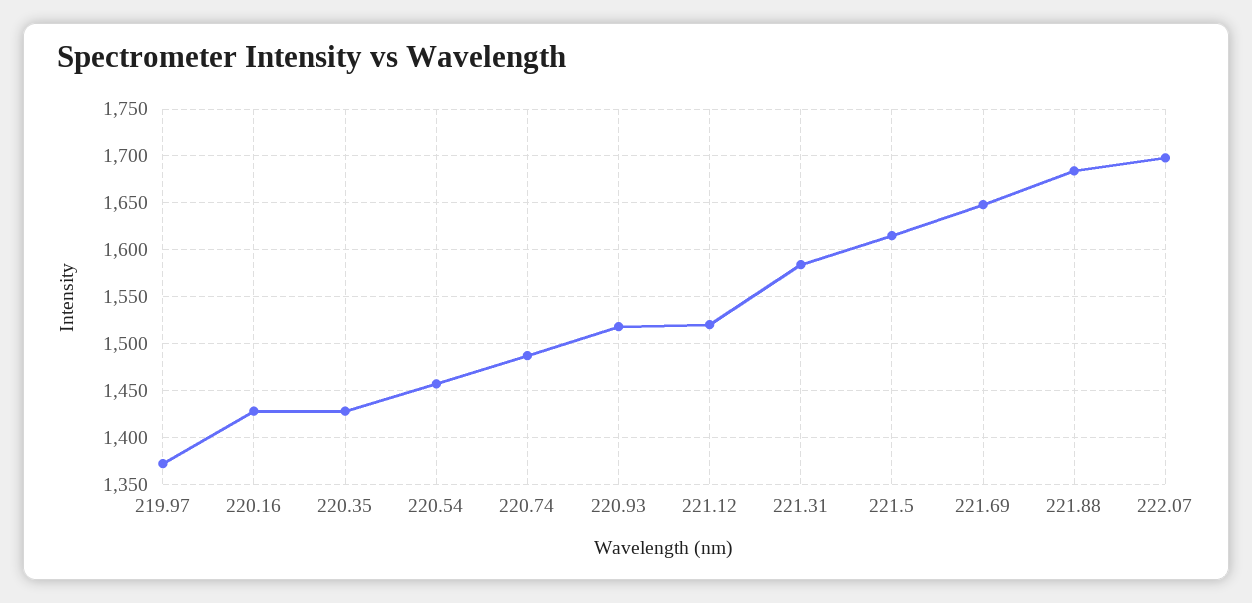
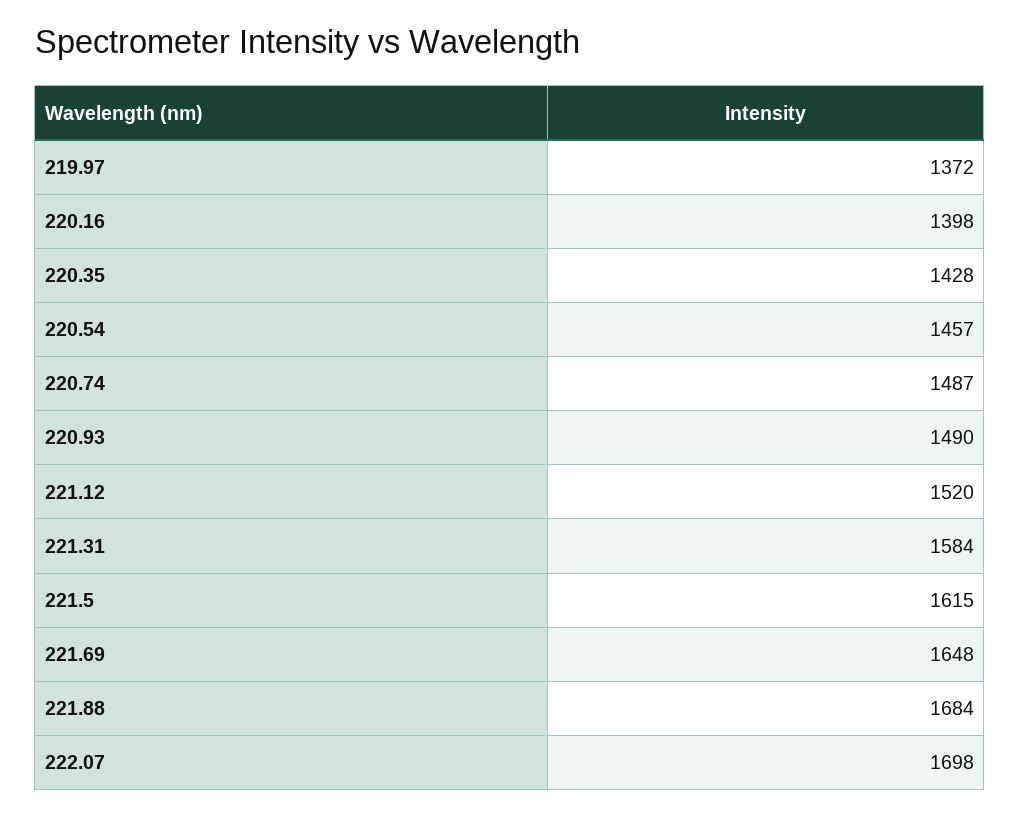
220.16: 1430 -> 1398
220.93: 1520 -> 1490

